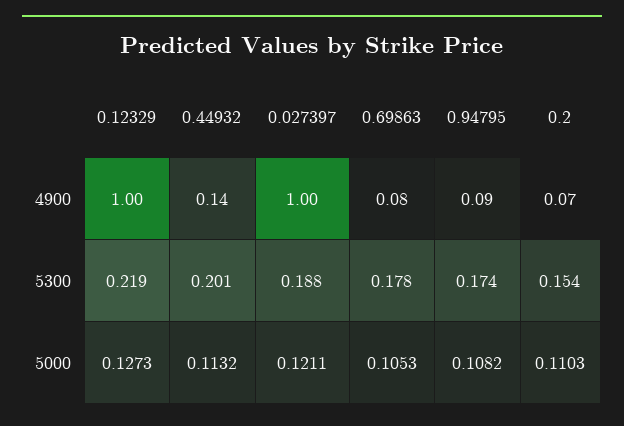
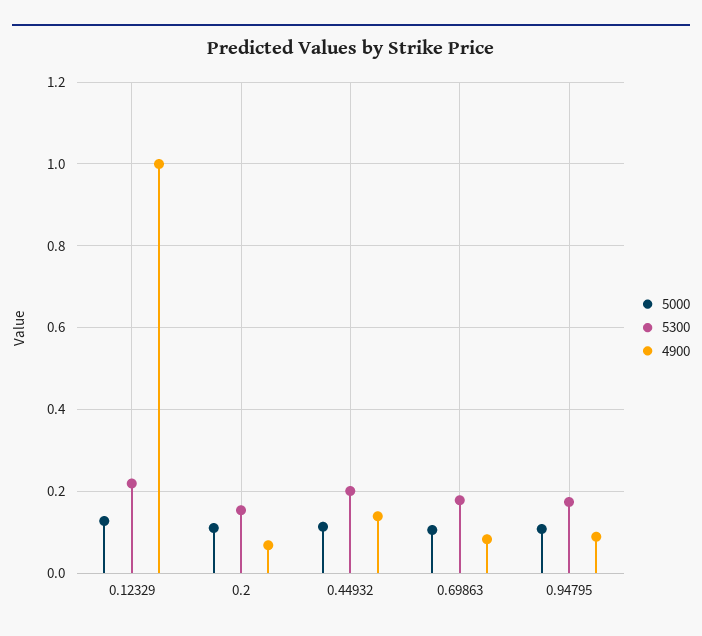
4900, 0.027397: 1 -> none
5300, 0.027397: 0.188 -> none
5000, 0.027397: 0.1211 -> none

